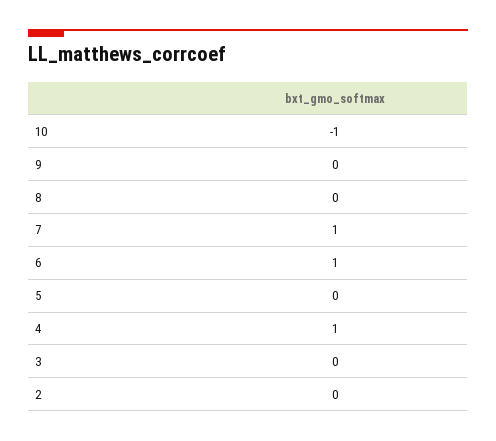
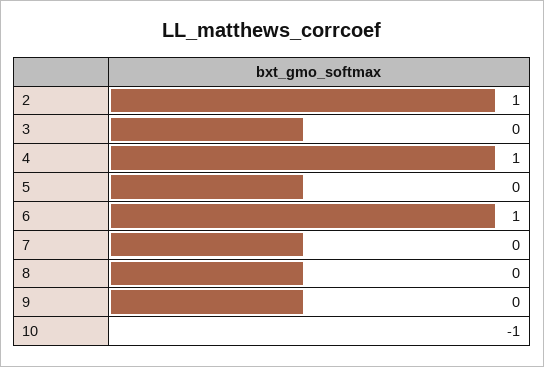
7: 1 -> 0
2: 0 -> 1

